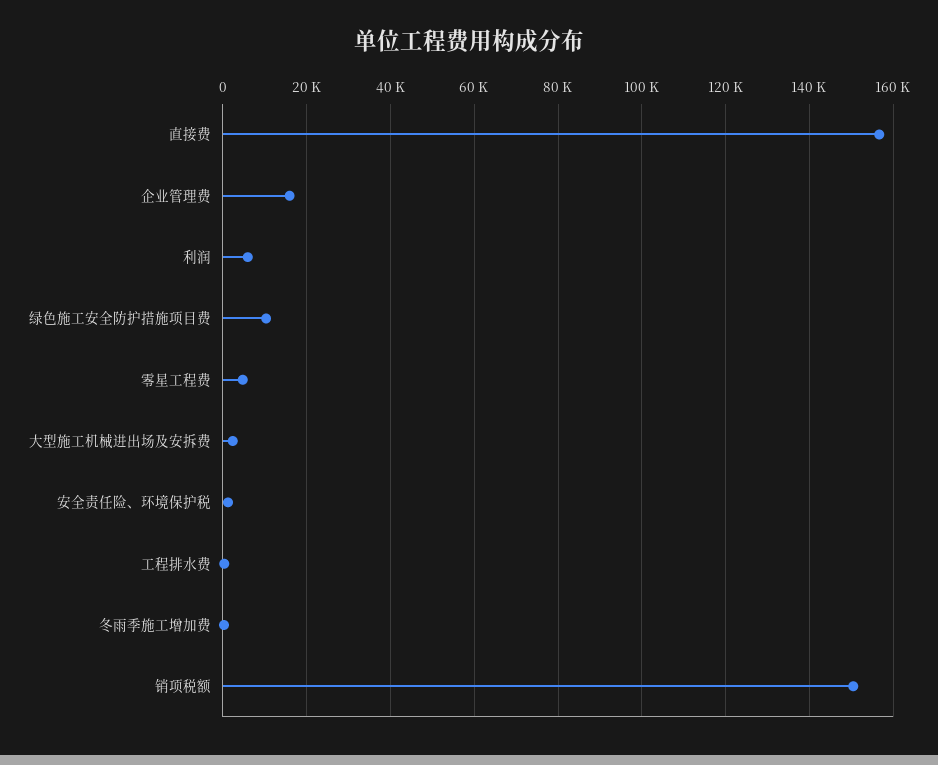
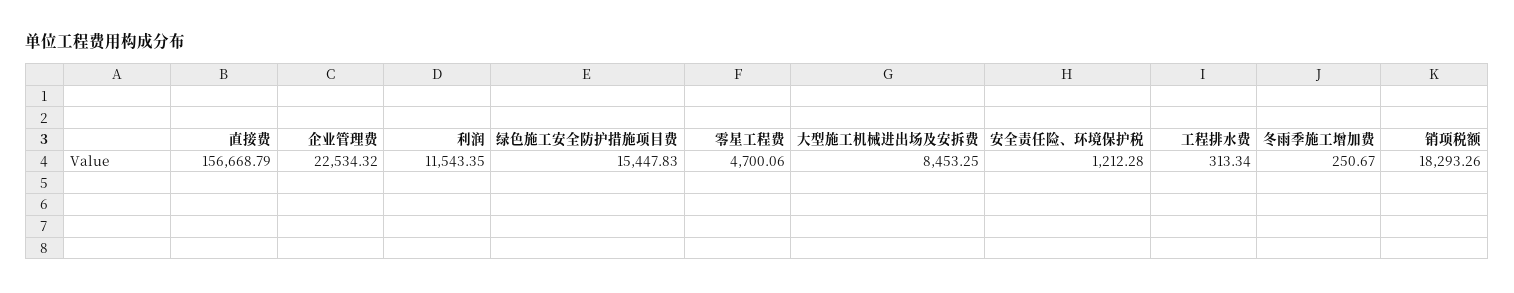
企业管理费: 16000 -> 22534.32
利润: 6000 -> 11543.35
绿色施工安全防护措施项目费: 10000 -> 15447.83
大型施工机械进出场及安拆费: 2000 -> 8453.25
销项税额: 150000 -> 18293.26

